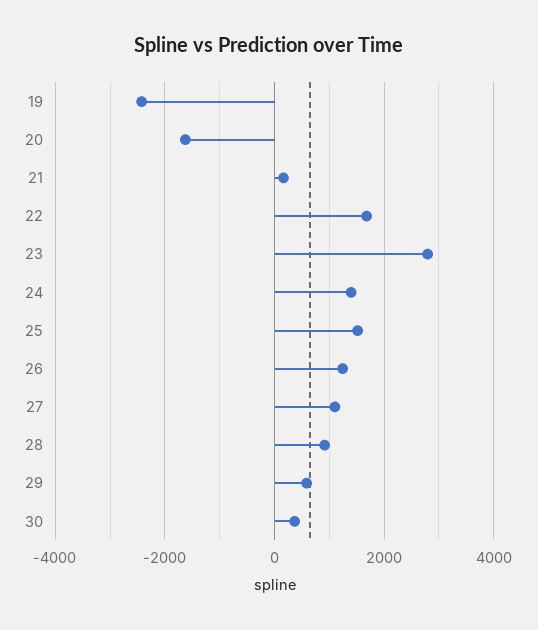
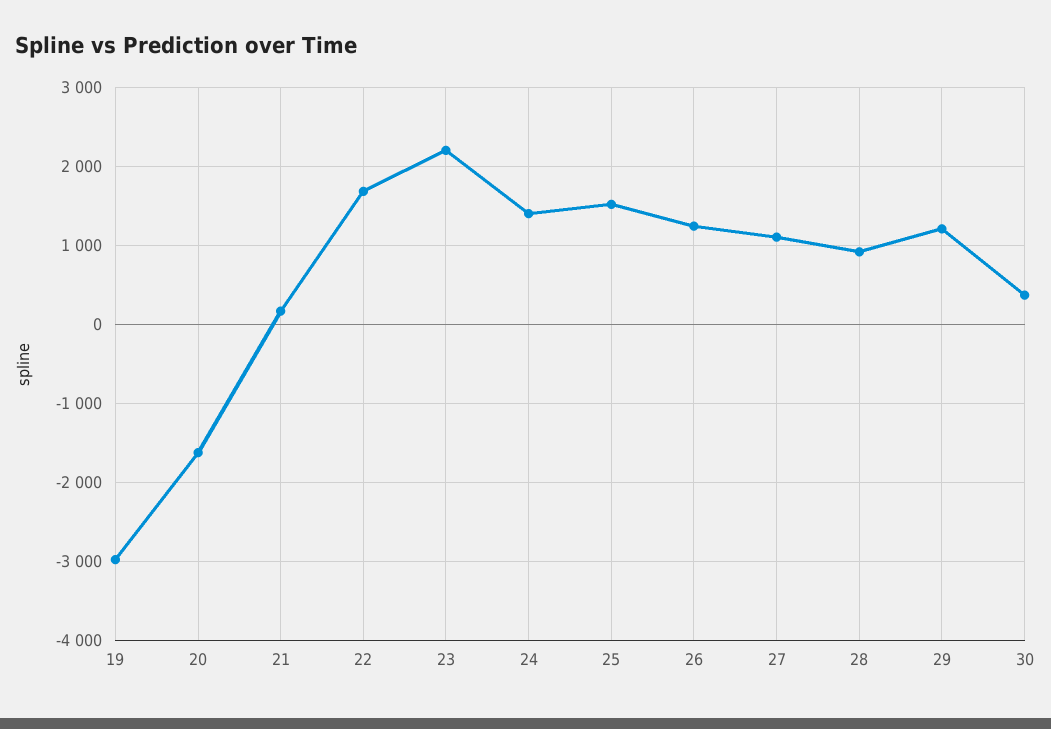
19: -2400 -> -3000
23: 2800 -> 2200
29: 600 -> 1200

